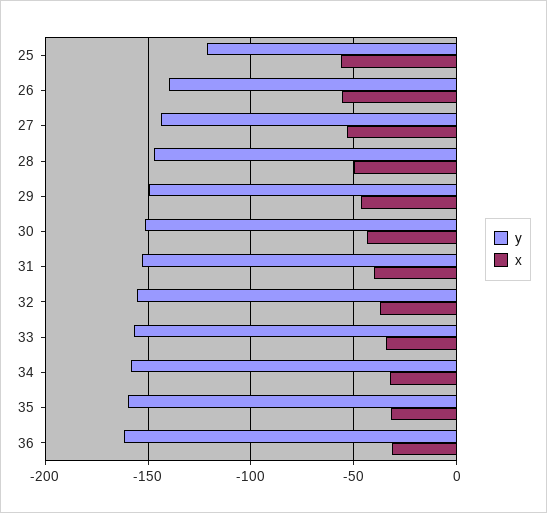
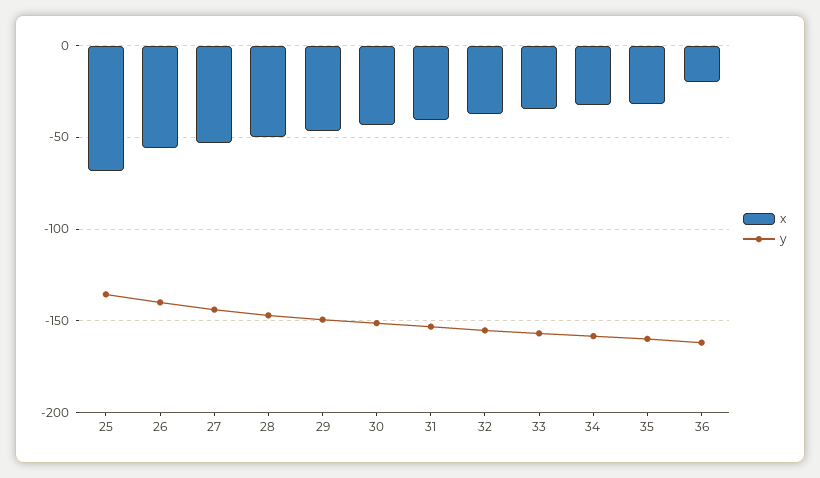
y, 25: -120 -> -135
x, 25: -55 -> -70
x, 36: -30 -> -20

